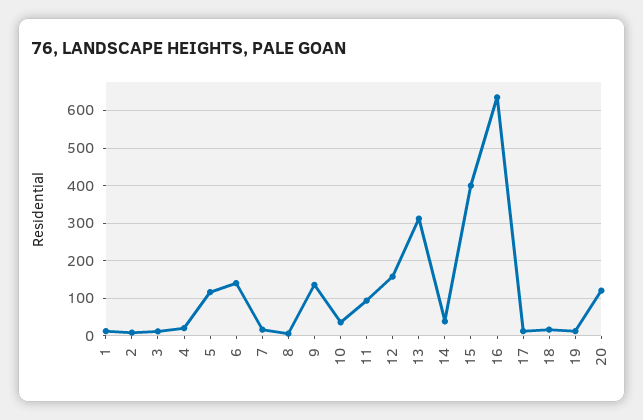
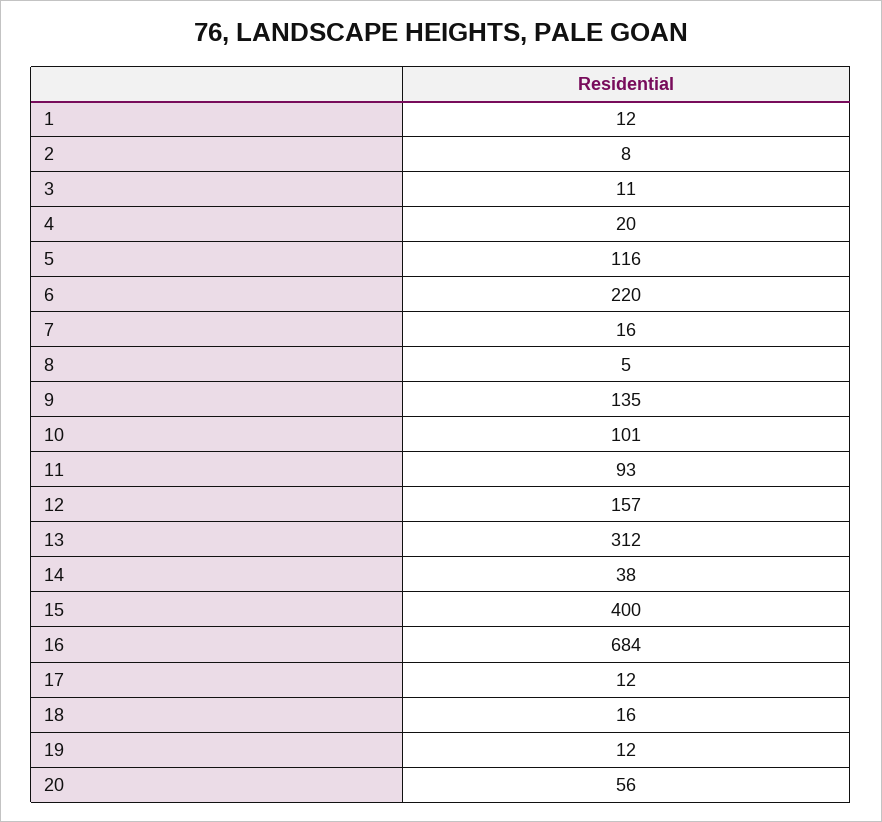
6: 140 -> 220
10: 40 -> 101
16: 640 -> 684
20: 120 -> 56

